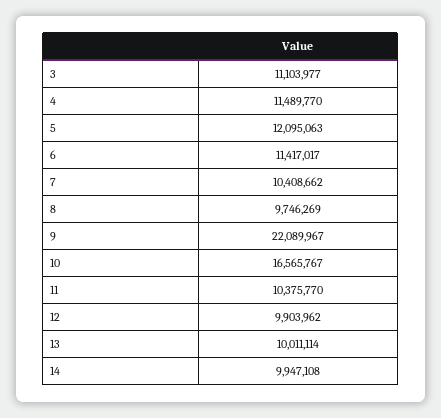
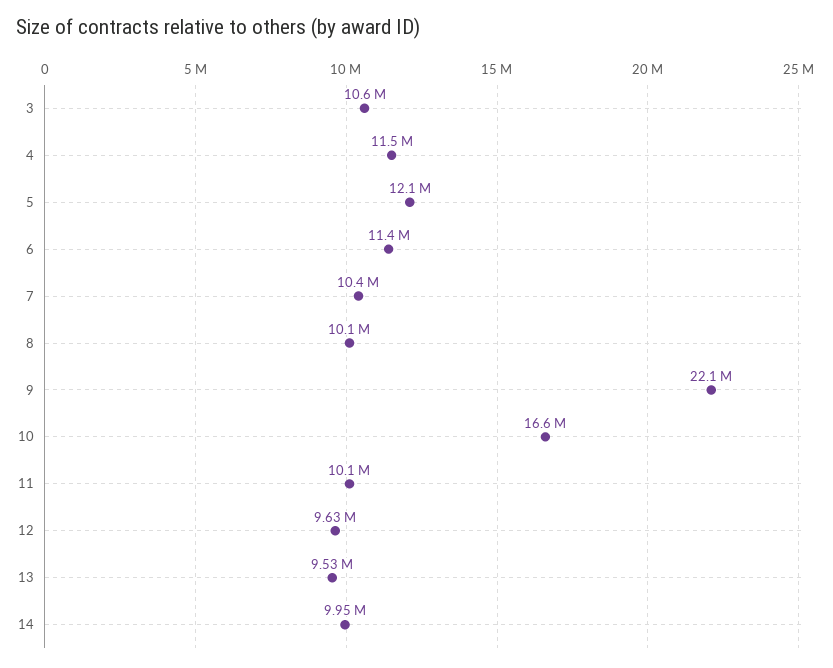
3: 11103977 -> 10600000
8: 9746269 -> 10100000
11: 10375770 -> 10100000
12: 9903962 -> 9630000
13: 10011114 -> 9530000

